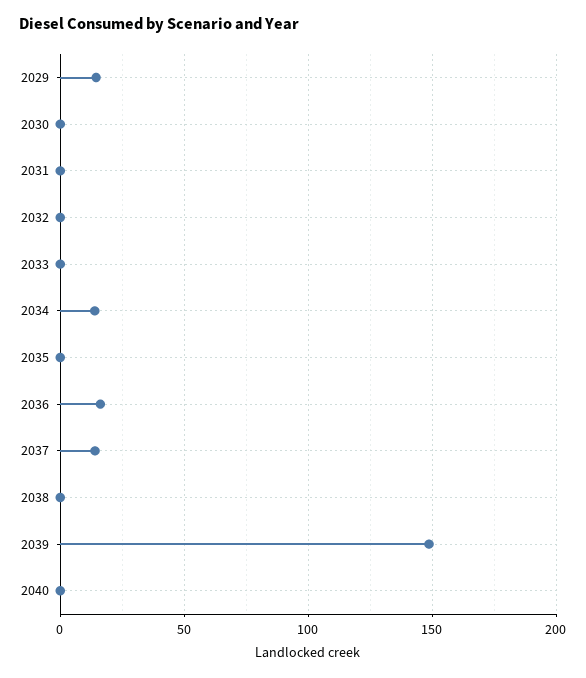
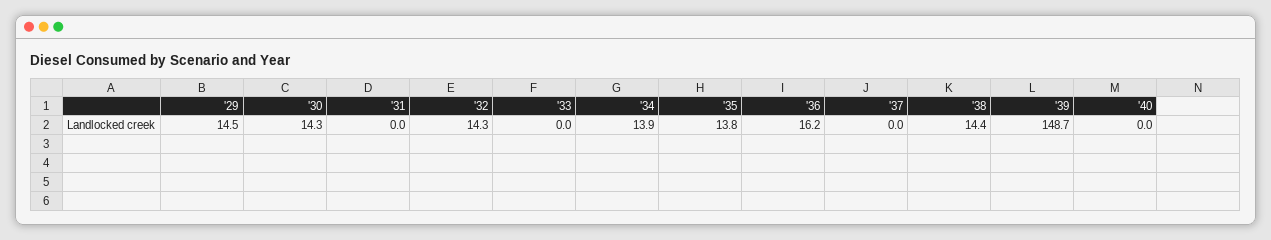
2030: 0 -> 14.3
2032: 0 -> 14.3
2035: 0 -> 13.8
2037: 15 -> 0
2038: 0 -> 14.4

